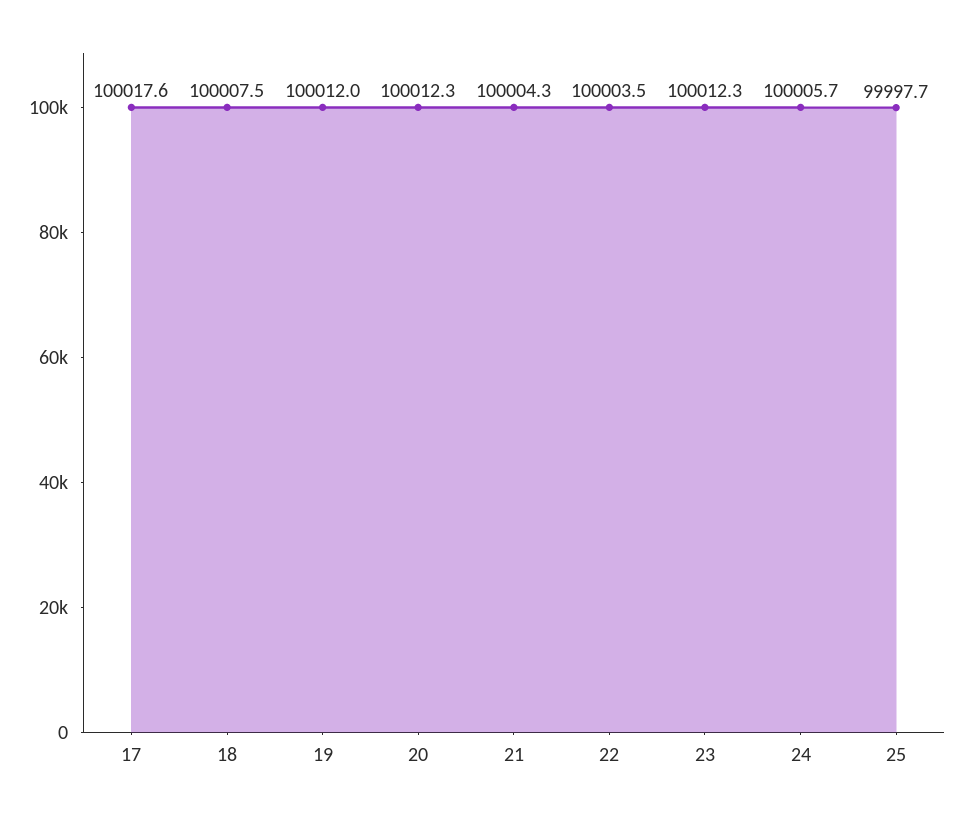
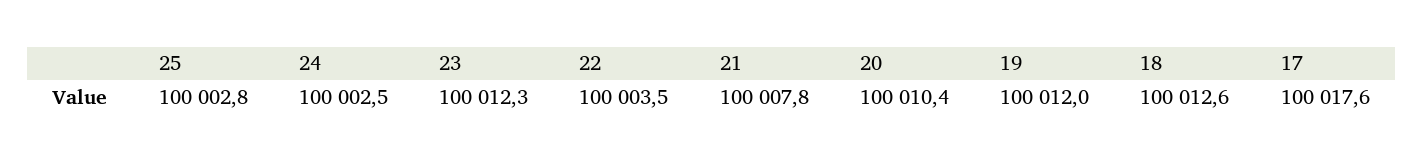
18: 100007.5 -> 100012.6
20: 100012.3 -> 100010.4
21: 100004.3 -> 100007.8
24: 100005.7 -> 100002.5
25: 99997.7 -> 100002.8

